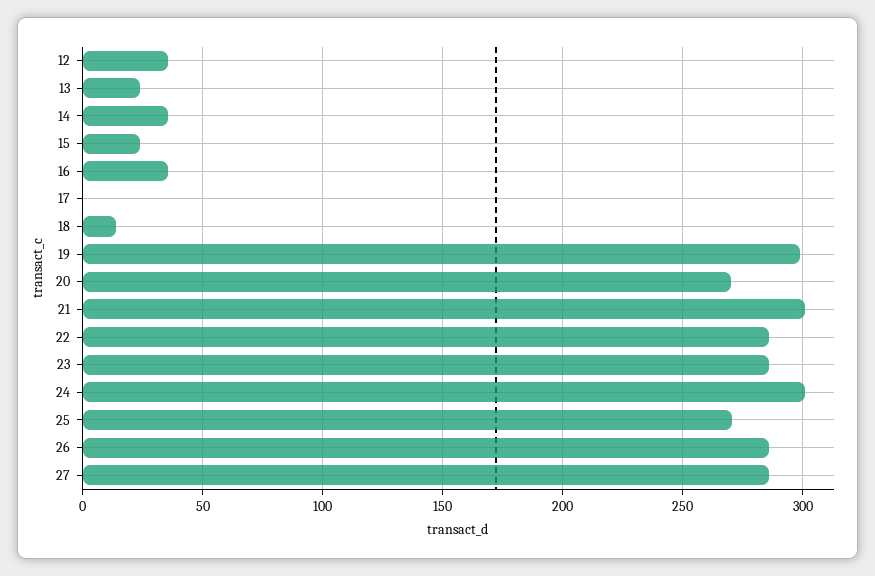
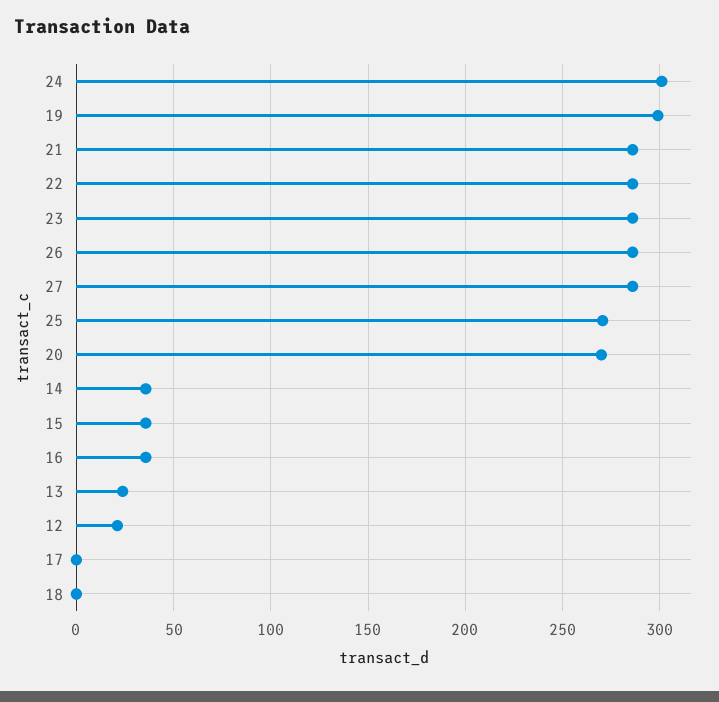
12: 35 -> 20
15: 25 -> 35
18: 15 -> 0
21: 300 -> 285

